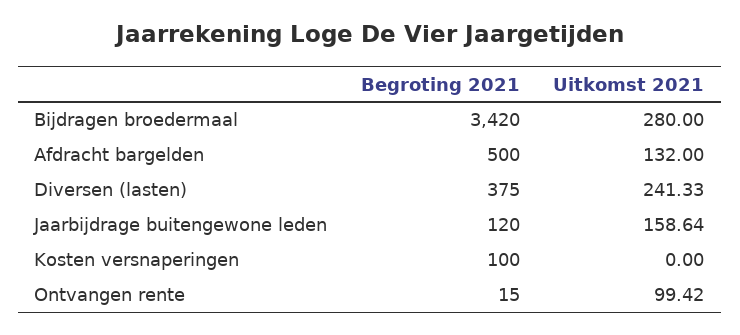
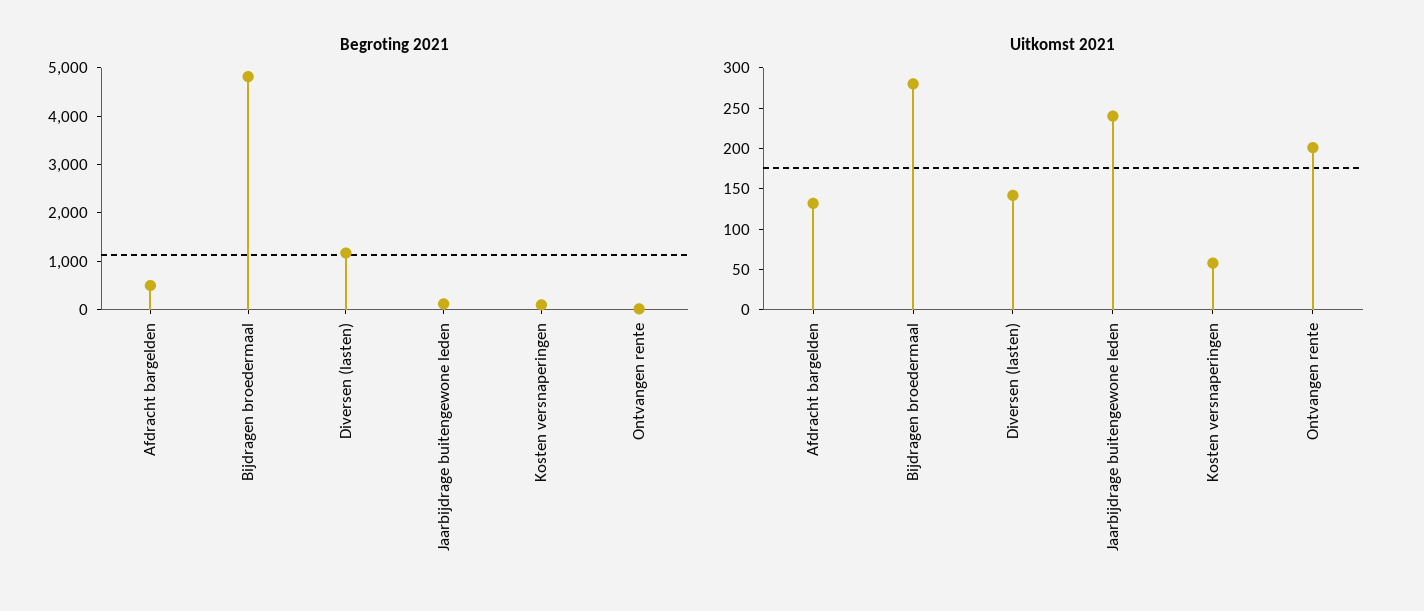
Begroting 2021, Bijdragen broedermaal: 3420 -> 4800
Begroting 2021, Diversen (lasten): 375 -> 1200
Uitkomst 2021, Diversen (lasten): 241.33 -> 140
Uitkomst 2021, Jaarbijdrage buitengewone leden: 158.64 -> 240
Uitkomst 2021, Kosten versnaperingen: 0 -> 60
Uitkomst 2021, Ontvangen rente: 99.42 -> 200

